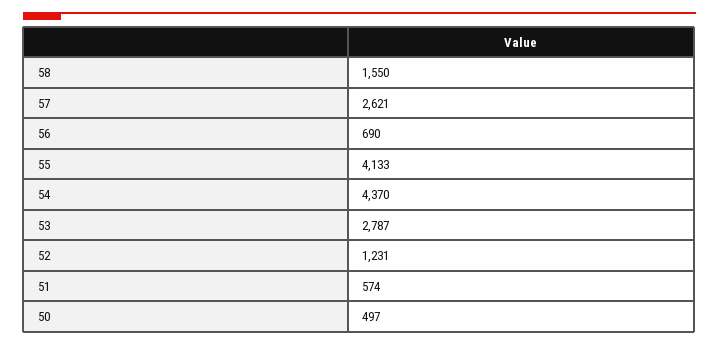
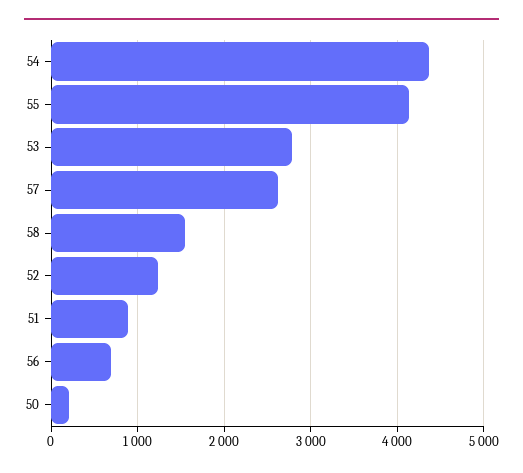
51: 574 -> 900
50: 497 -> 200

